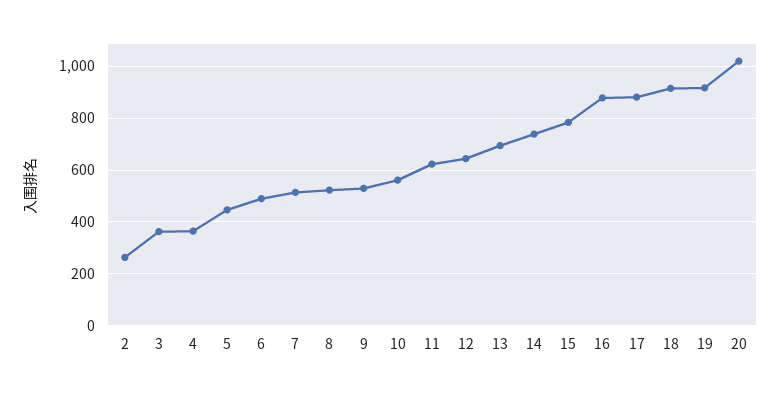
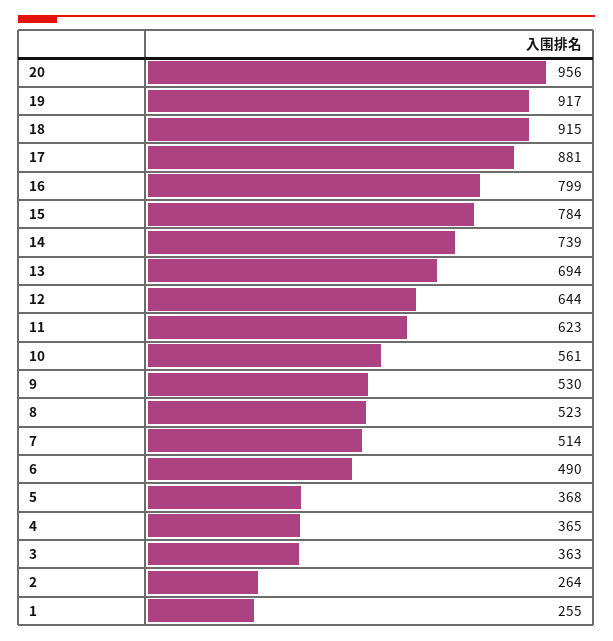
5: 450 -> 368
16: 875 -> 799
20: 1025 -> 956
1: none -> 255

